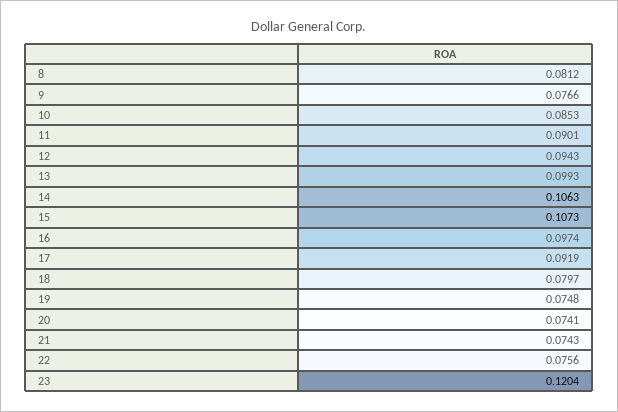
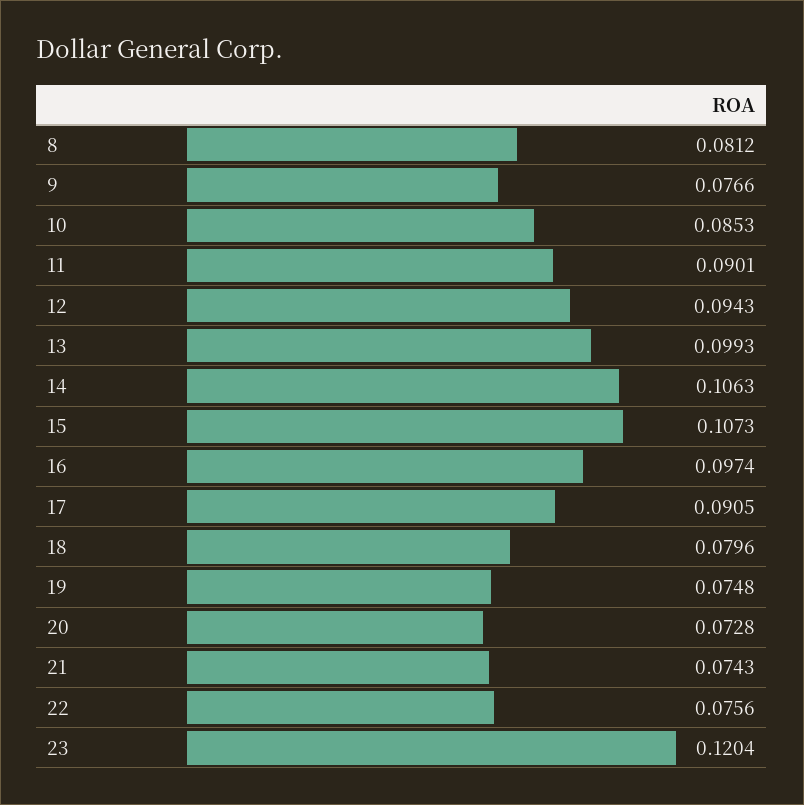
17: 0.0919 -> 0.0905
18: 0.0797 -> 0.0796
20: 0.0741 -> 0.0728

